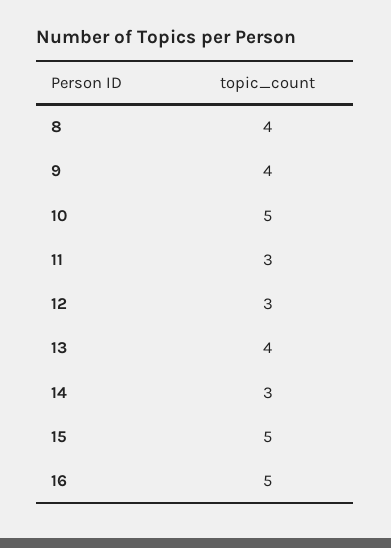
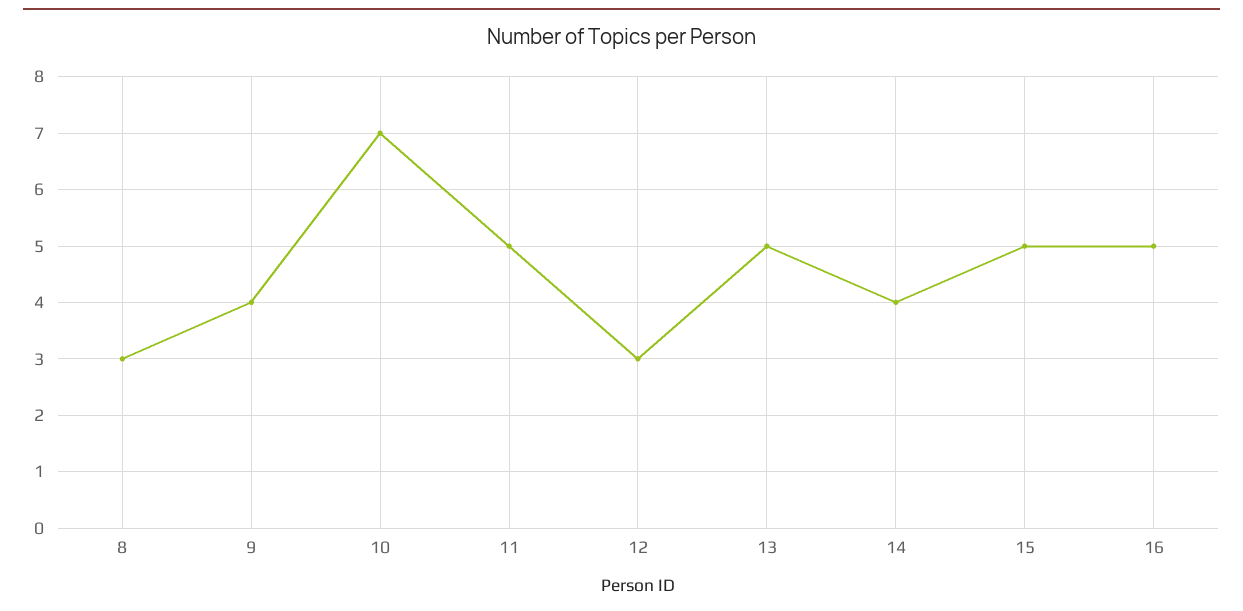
8: 4 -> 3
10: 5 -> 7
11: 3 -> 5
13: 4 -> 5
14: 3 -> 4

